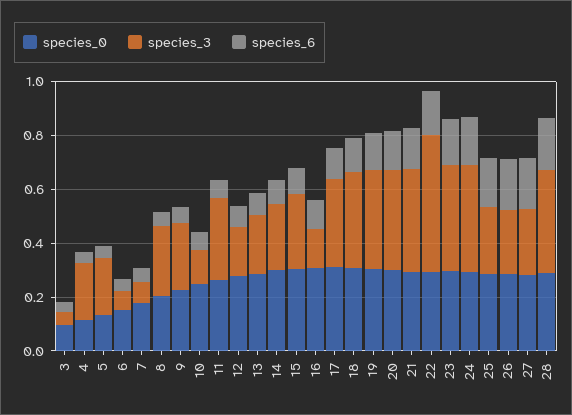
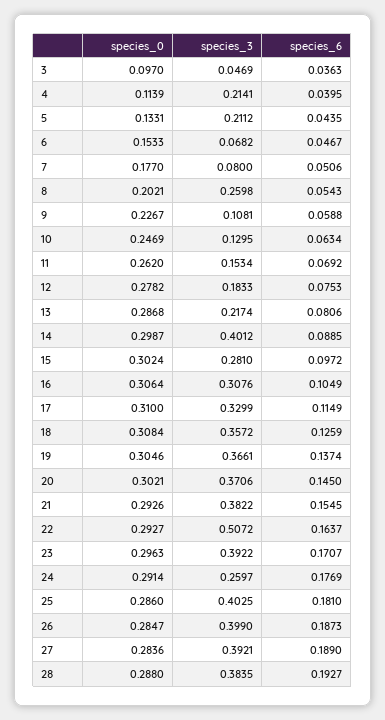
species_3, 9: 0.25 -> 0.1081
species_3, 11: 0.3 -> 0.1534
species_3, 14: 0.25 -> 0.4012
species_3, 16: 0.15 -> 0.3076
species_3, 24: 0.4 -> 0.2597
species_3, 25: 0.25 -> 0.4025
species_3, 26: 0.25 -> 0.399
species_3, 27: 0.25 -> 0.3921

